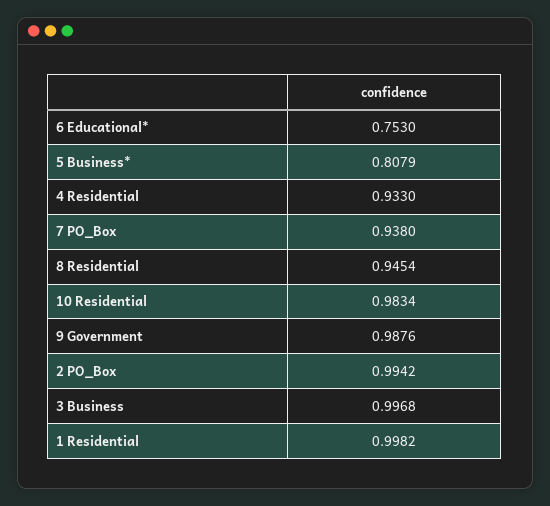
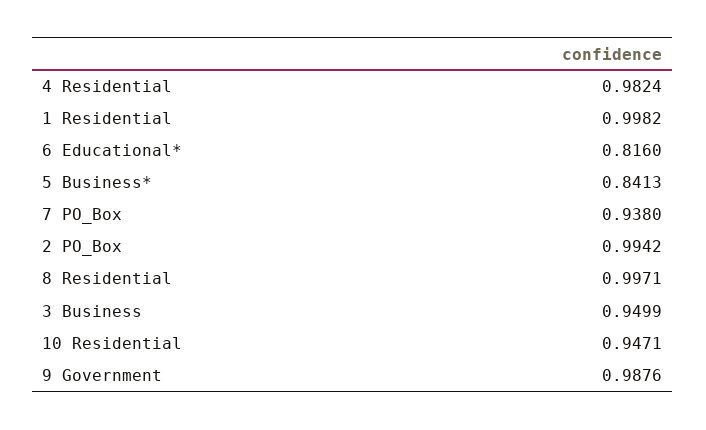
6 Educational*: 0.753 -> 0.816
5 Business*: 0.8079 -> 0.8413
4 Residential: 0.933 -> 0.9824
8 Residential: 0.9454 -> 0.9971
10 Residential: 0.9834 -> 0.9471
3 Business: 0.9968 -> 0.9499

